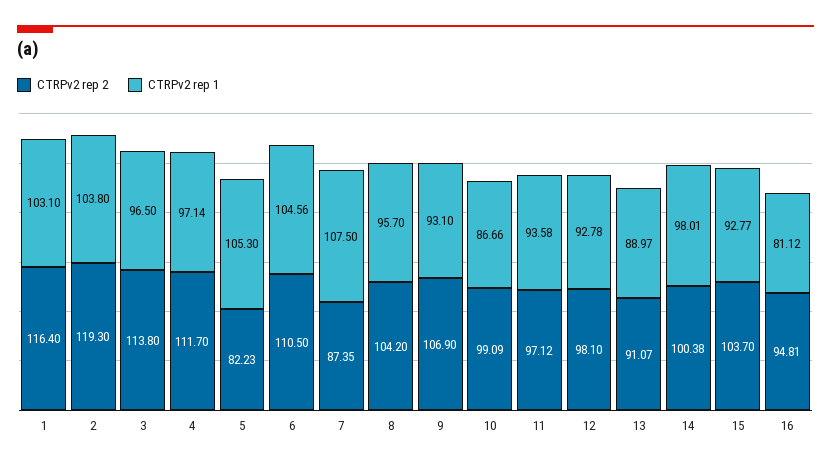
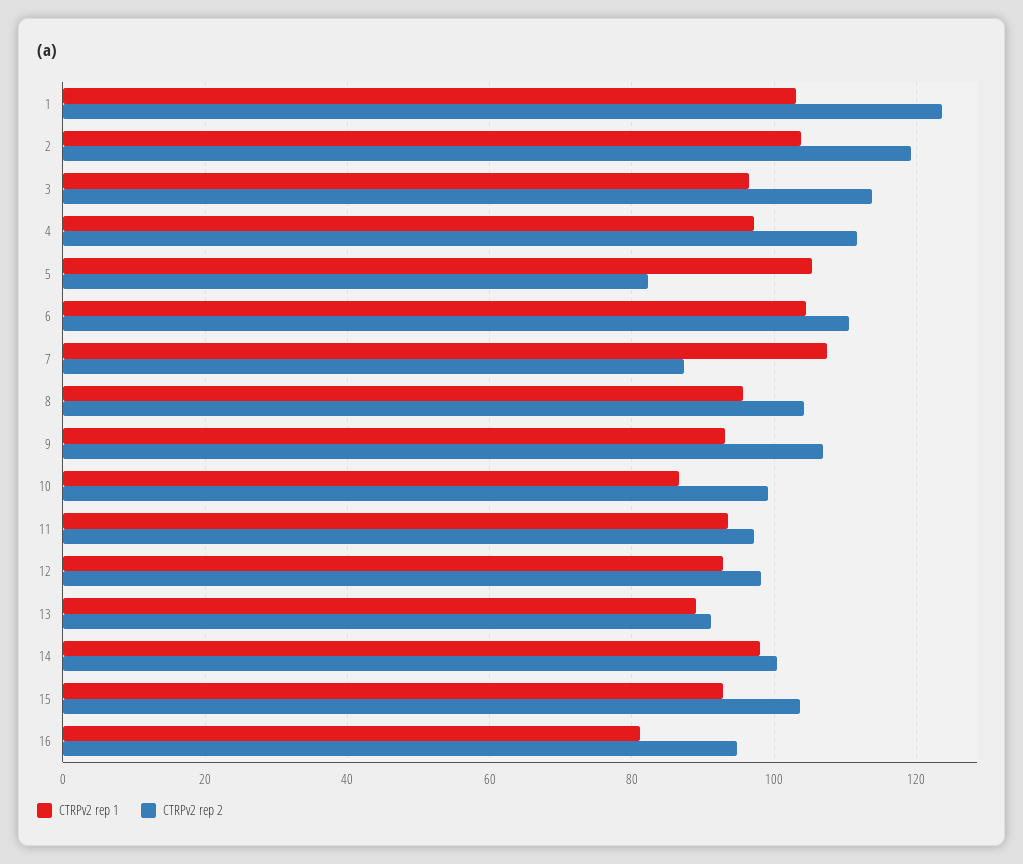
CTRPv2 rep 2, 1: 116.4 -> 124

